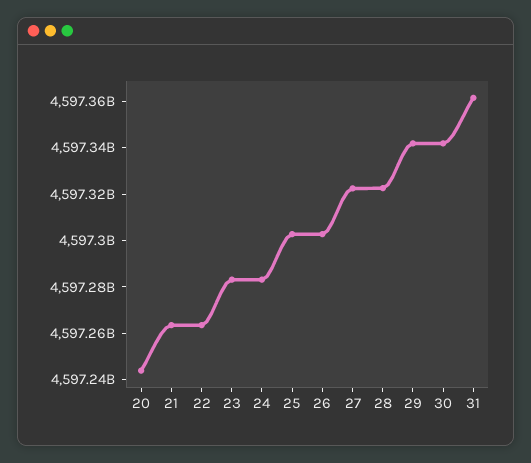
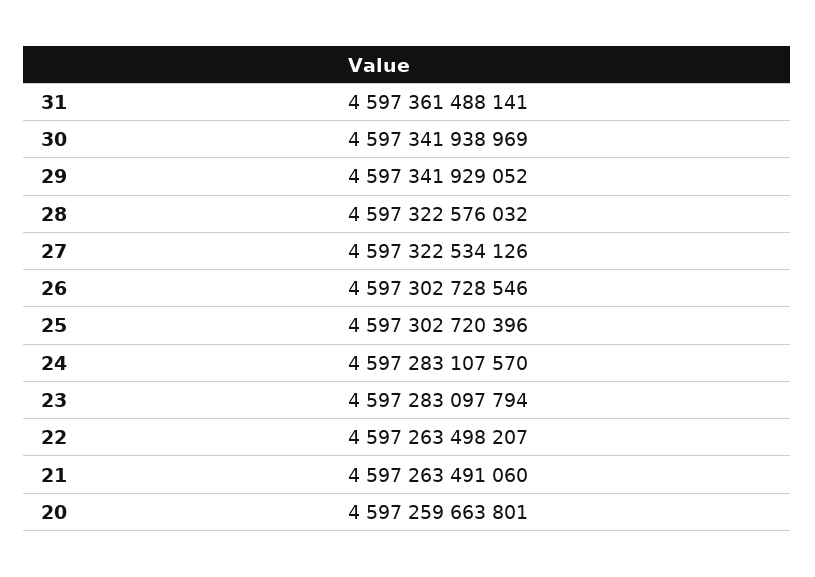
20: 4597245000000 -> 4597259663801

